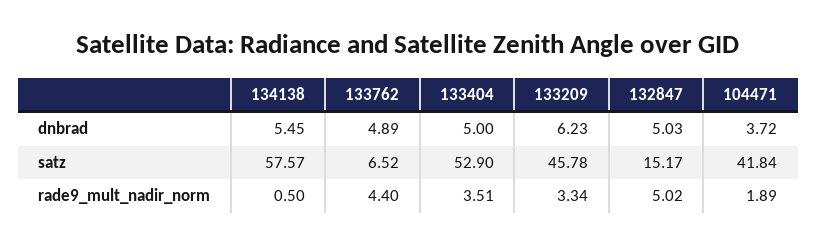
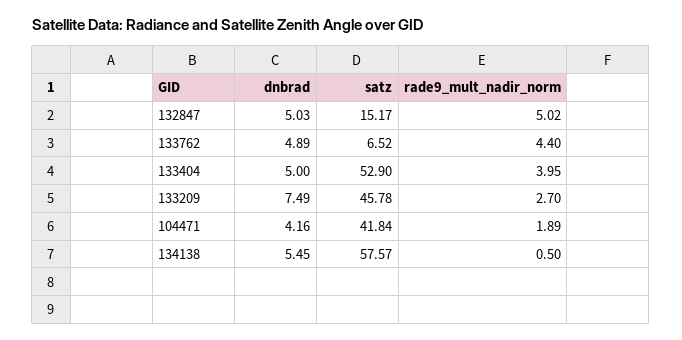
133209, dnbrad: 6.23 -> 7.49
104471, dnbrad: 3.72 -> 4.16
133404, rade9_mult_nadir_norm: 3.51 -> 3.95
133209, rade9_mult_nadir_norm: 3.34 -> 2.7

